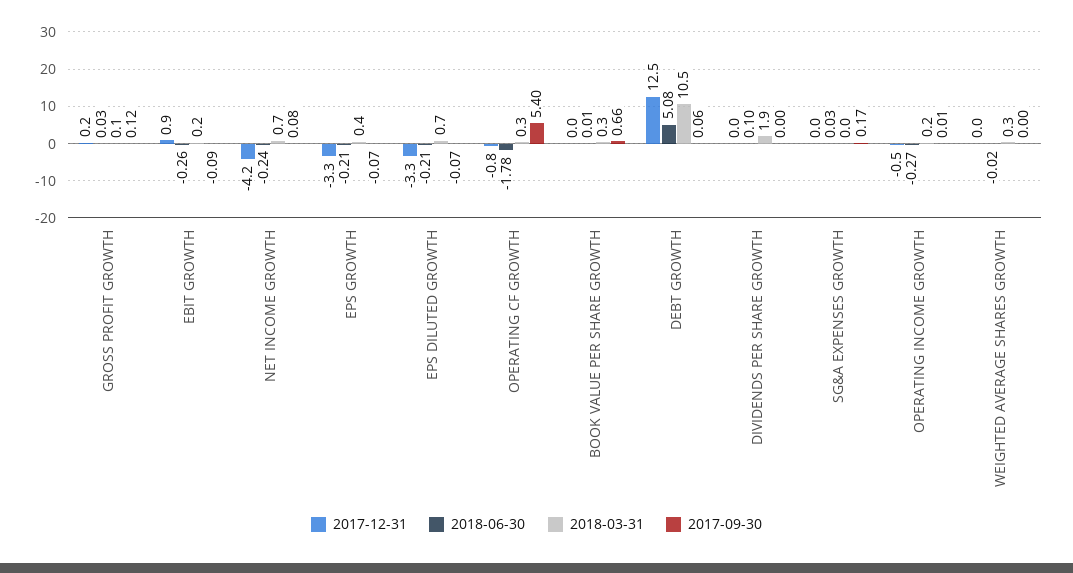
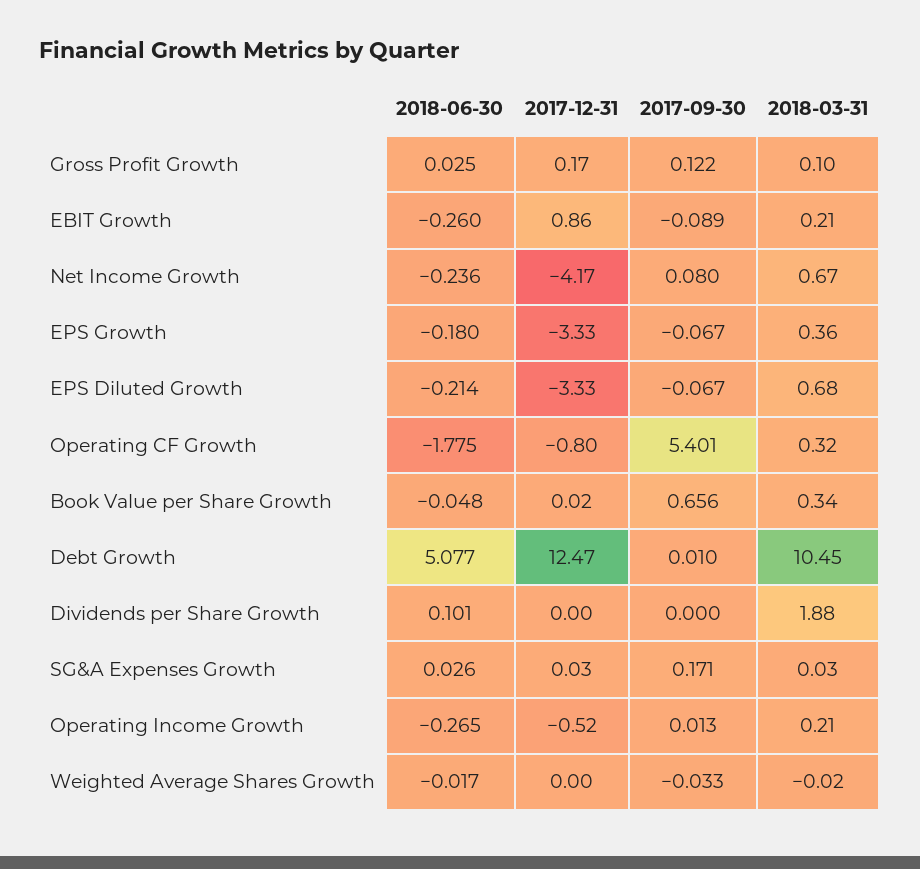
2018-06-30, EPS GROWTH: -0.21 -> -0.18
2018-06-30, BOOK VALUE PER SHARE GROWTH: 0.01 -> -0.048
2017-09-30, DEBT GROWTH: 0.06 -> 0.01
2018-03-31, WEIGHTED AVERAGE SHARES GROWTH: 0.3 -> -0.02
2017-09-30, WEIGHTED AVERAGE SHARES GROWTH: 0 -> -0.033

